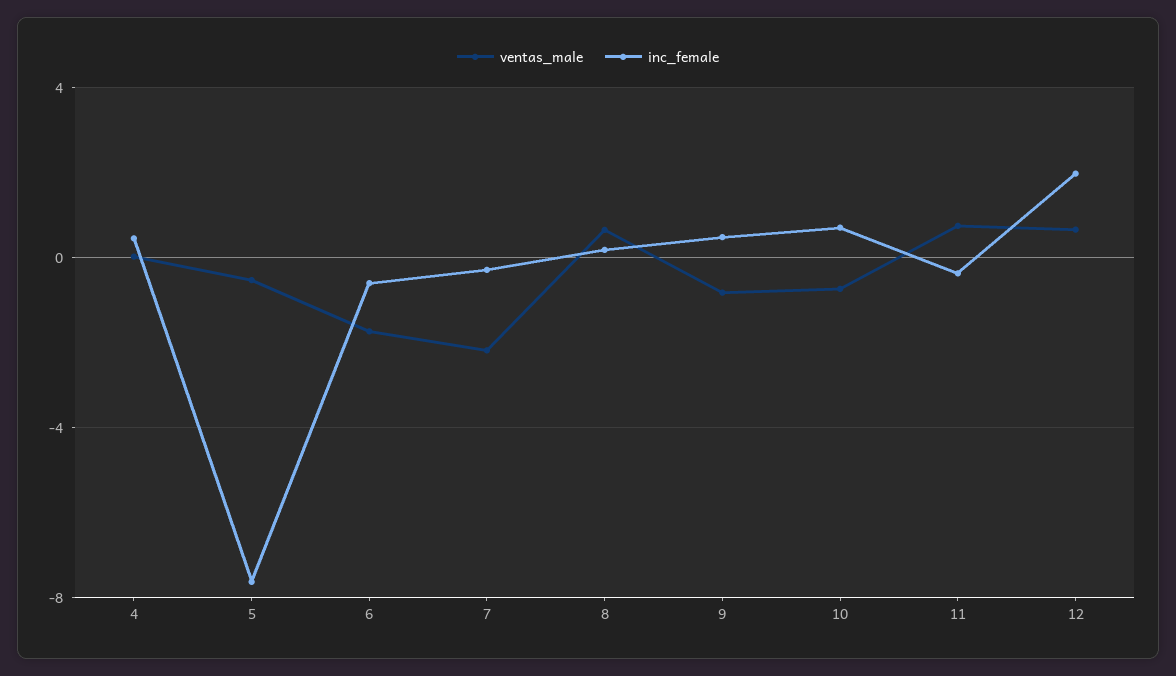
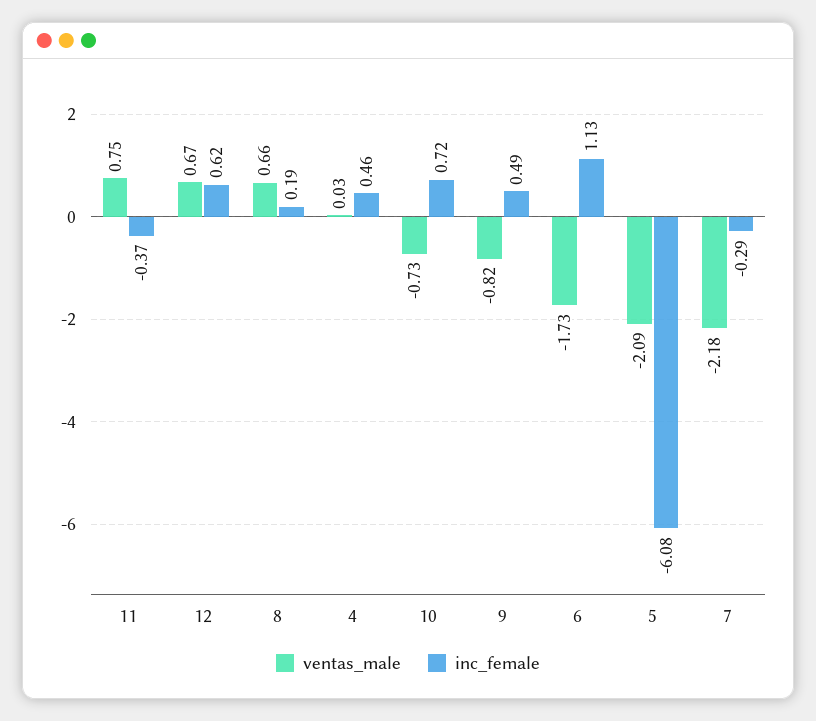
ventas_male, 5: -0.5 -> -2.09
inc_female, 5: -7.5 -> -6.08
inc_female, 6: -0.5 -> 1.13
inc_female, 12: 2 -> 0.62

